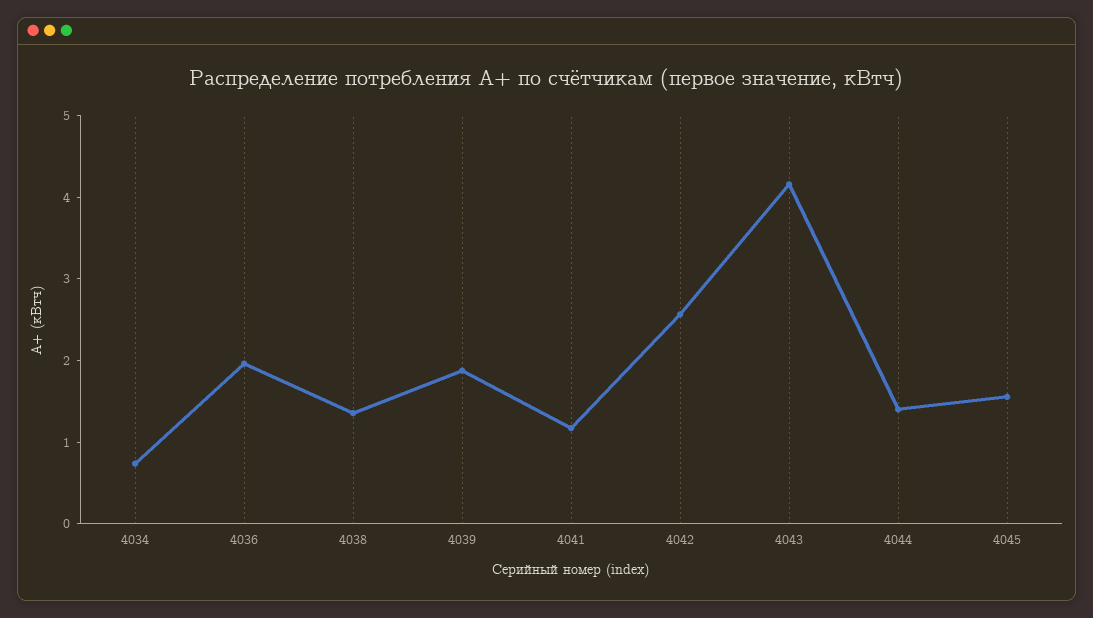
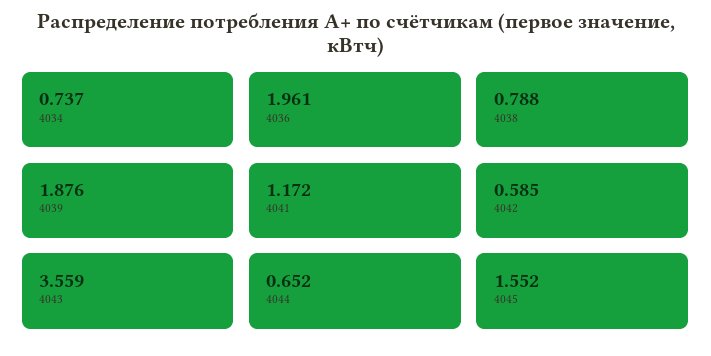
4038: 1.4 -> 0.788
4042: 2.6 -> 0.585
4043: 4.2 -> 3.559
4044: 1.4 -> 0.652

